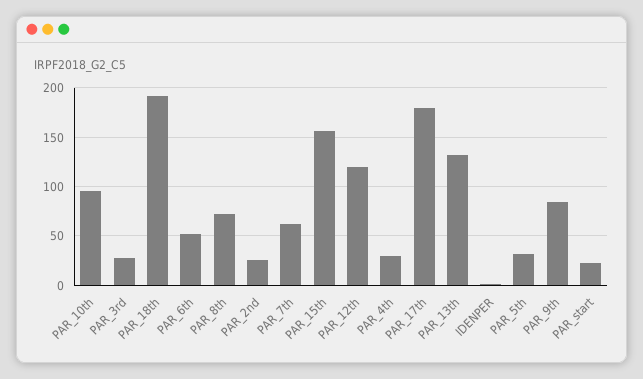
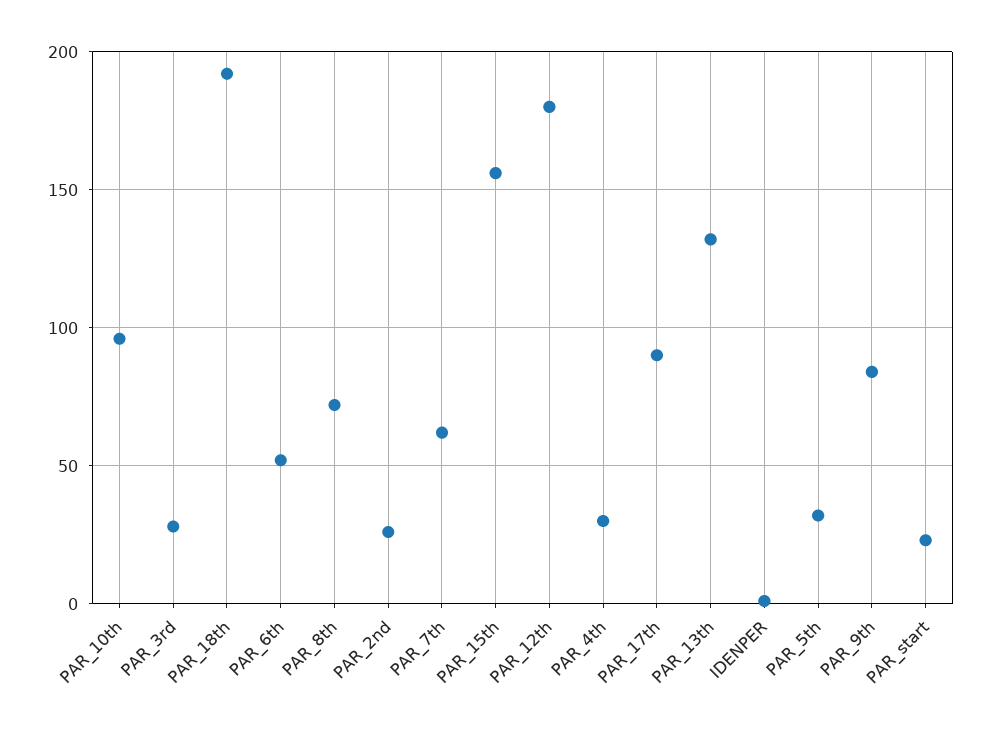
PAR_12th: 120 -> 180
PAR_17th: 180 -> 90

